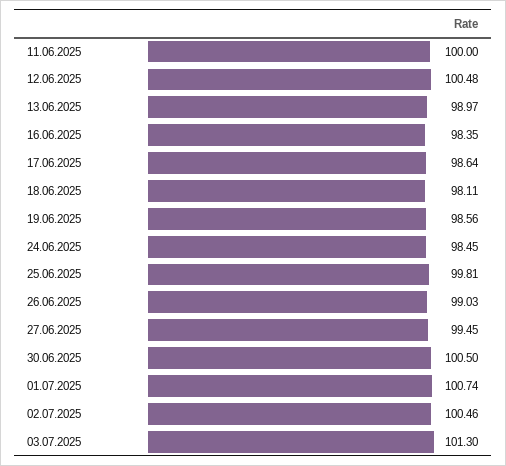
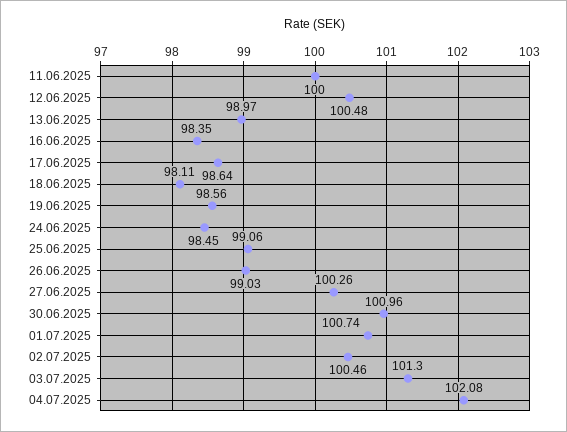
25.06.2025: 99.81 -> 99.06
27.06.2025: 99.45 -> 100.26
30.06.2025: 100.5 -> 100.96
04.07.2025: none -> 102.08

